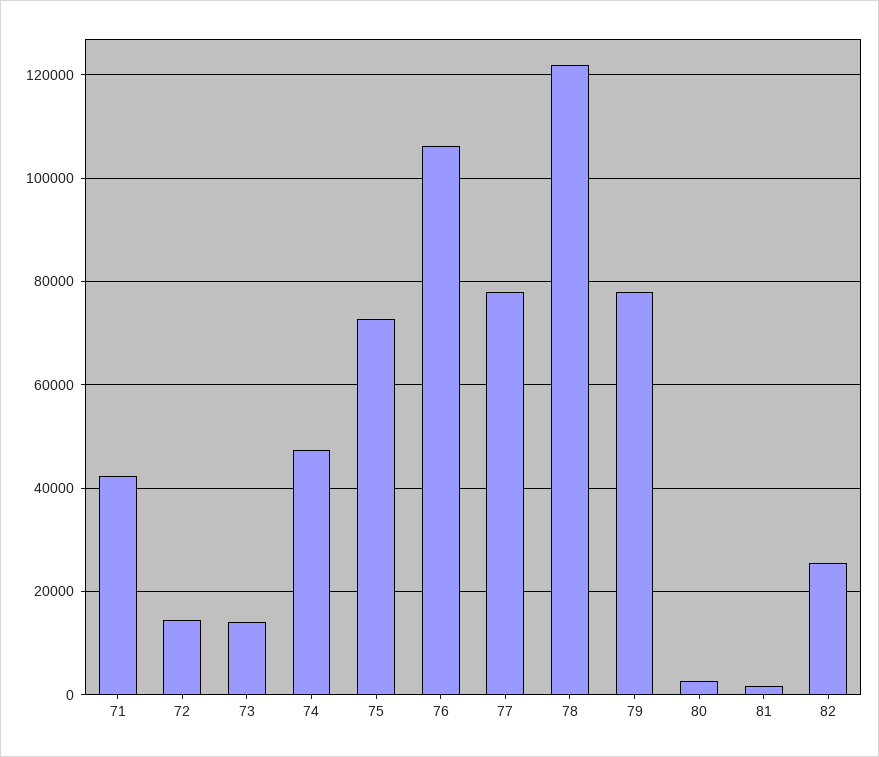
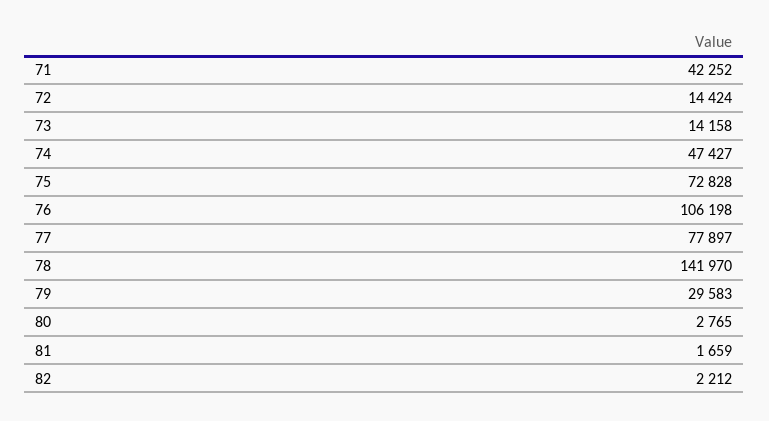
78: 122000 -> 141970
79: 78000 -> 29583
82: 26000 -> 2212

